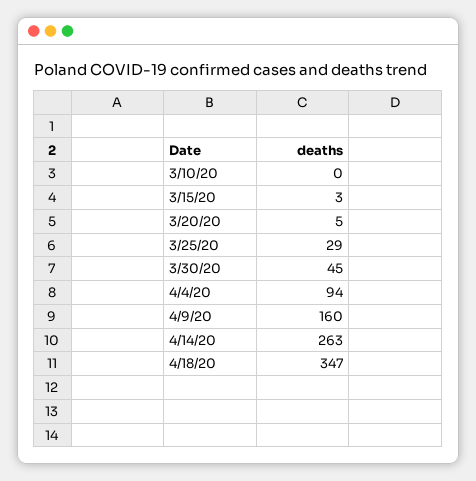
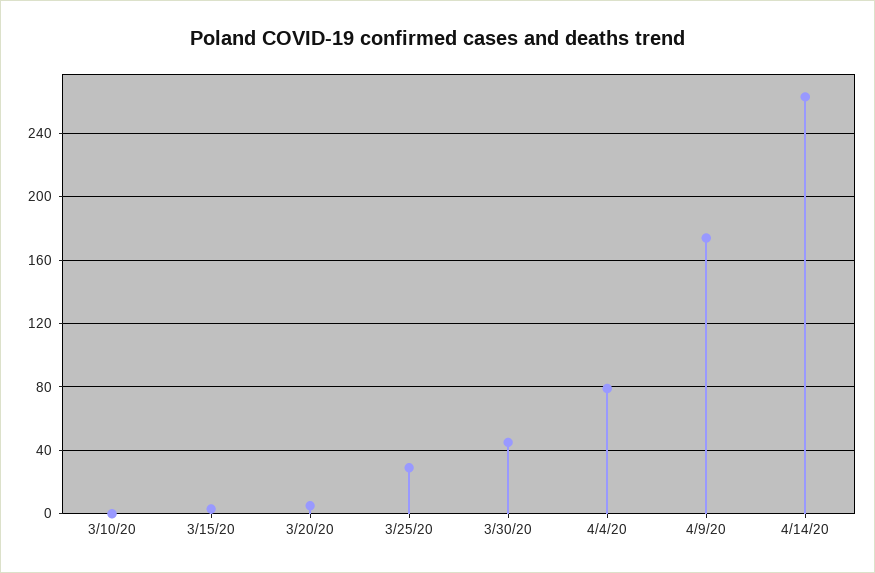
4/4/20: 94 -> 80
4/9/20: 160 -> 175
4/18/20: 347 -> none

